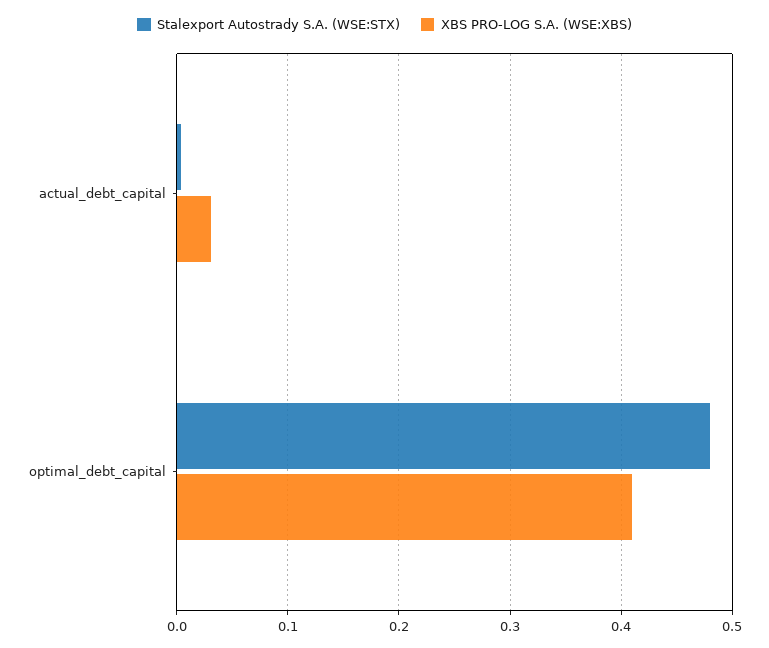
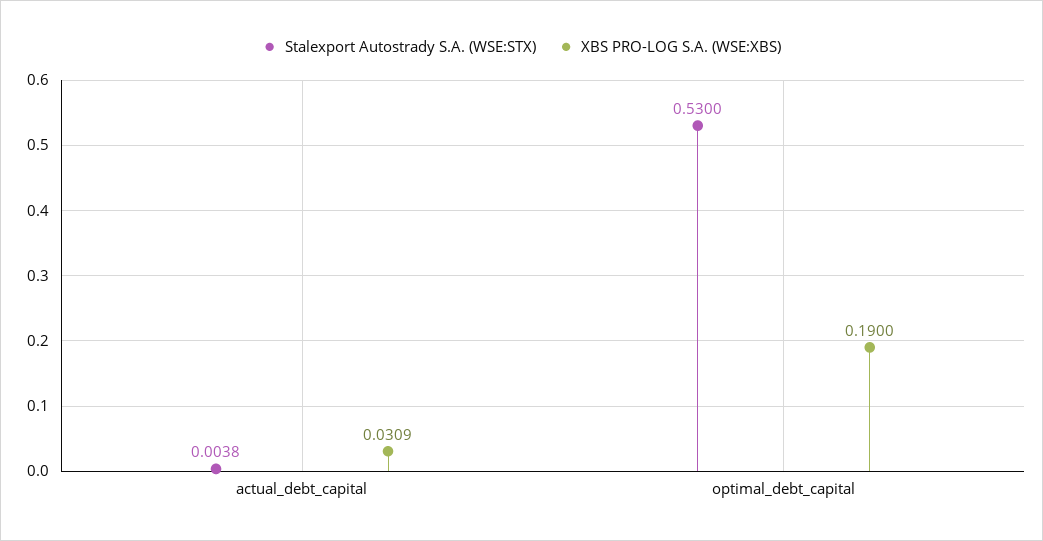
Stalexport Autostrady S.A. (WSE:STX), optimal_debt_capital: 0.48 -> 0.53
XBS PRO-LOG S.A. (WSE:XBS), optimal_debt_capital: 0.41 -> 0.19

